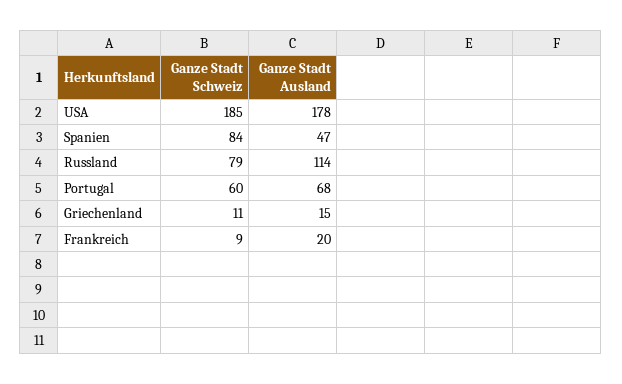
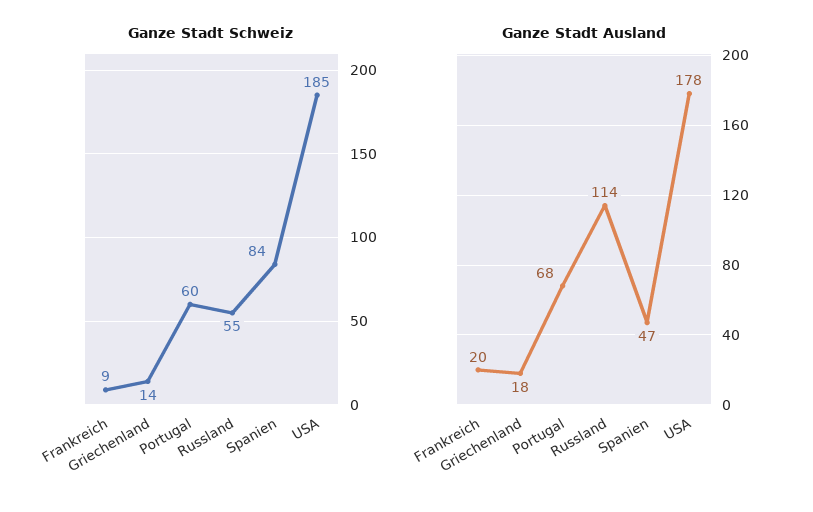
Ganze Stadt Schweiz, Russland: 79 -> 55
Ganze Stadt Schweiz, Griechenland: 11 -> 14
Ganze Stadt Ausland, Griechenland: 15 -> 18

